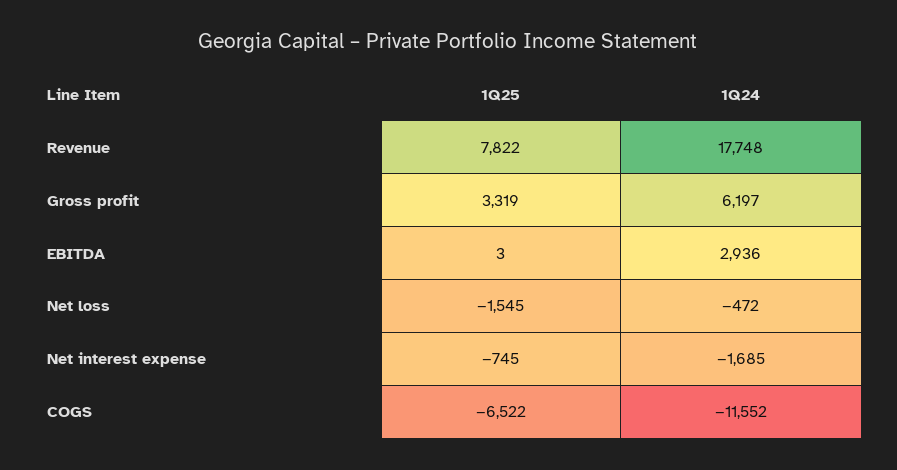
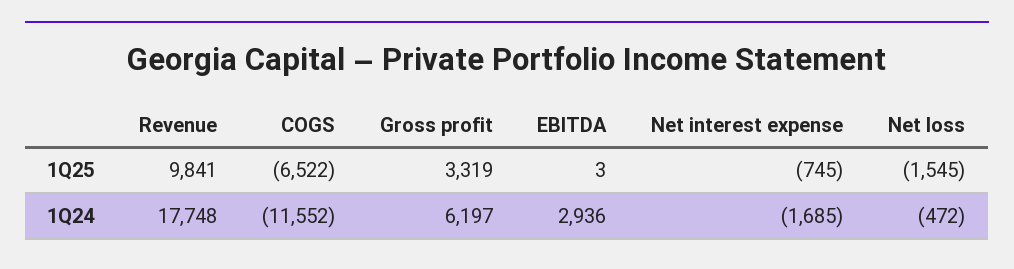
1Q25, Revenue: 7822 -> 9841

